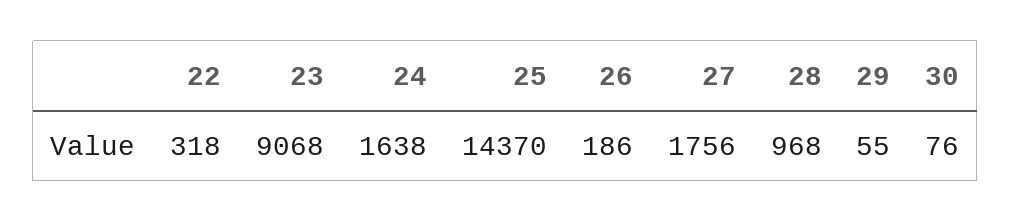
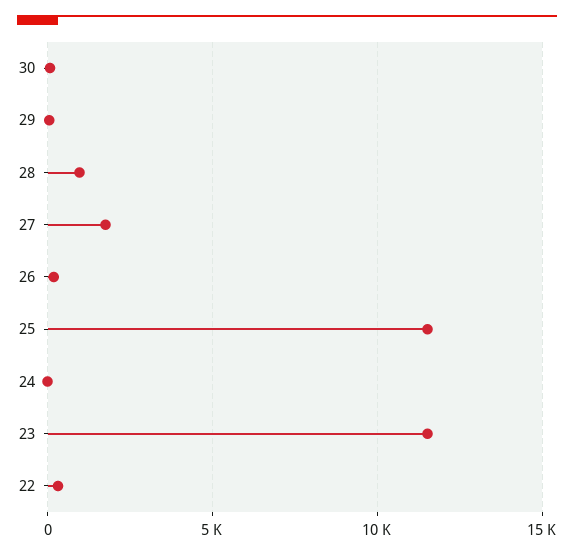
23: 9068 -> 11500
24: 1638 -> 0
25: 14370 -> 11500

